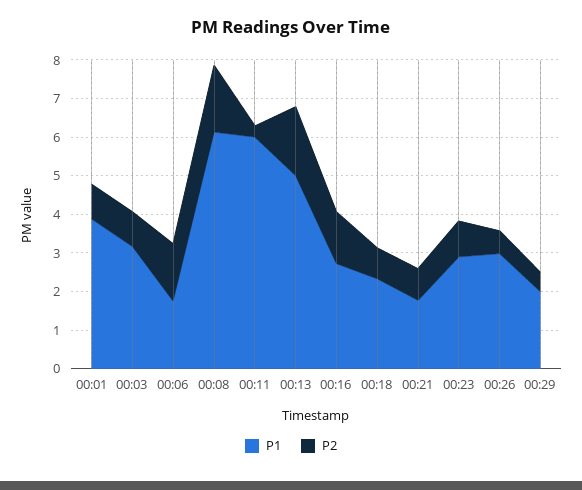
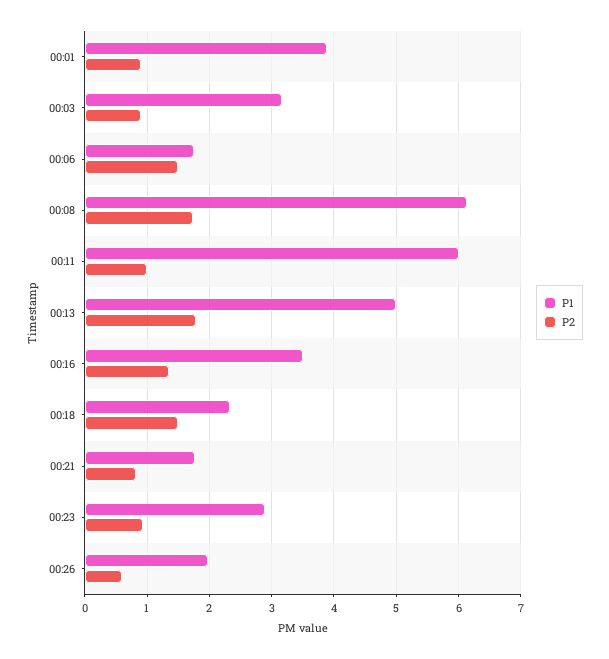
P2, 00:11: 0.25 -> 1
P1, 00:16: 2.75 -> 3.5
P2, 00:18: 0.75 -> 1.5
P1, 00:26: 3 -> 2
P1, 00:29: 2 -> none
P2, 00:29: 0.5 -> none

